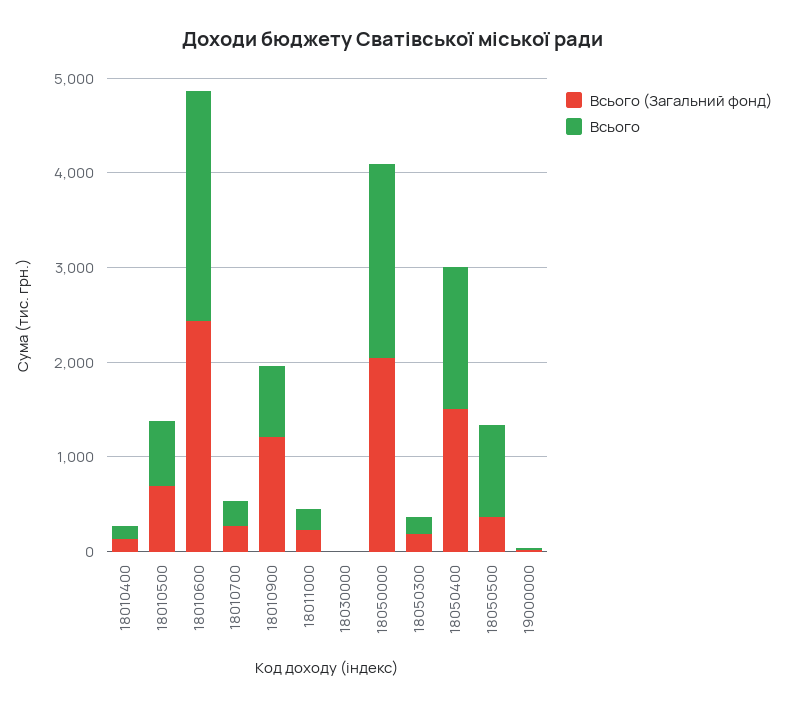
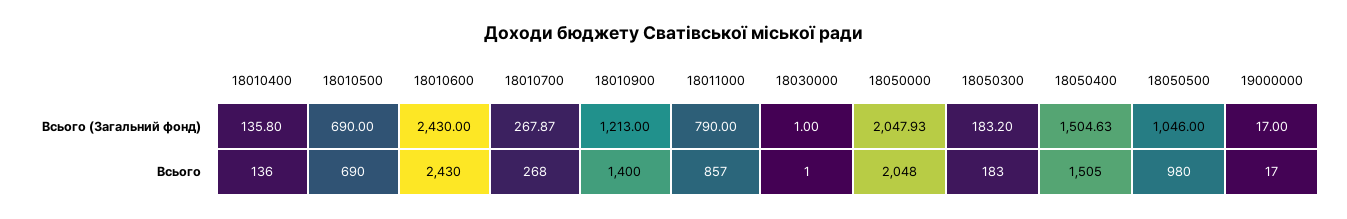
Всього, 18010900: 800 -> 1400
Всього (Загальний фонд), 18011000: 200 -> 790
Всього, 18011000: 200 -> 857
Всього (Загальний фонд), 18050500: 400 -> 1046

